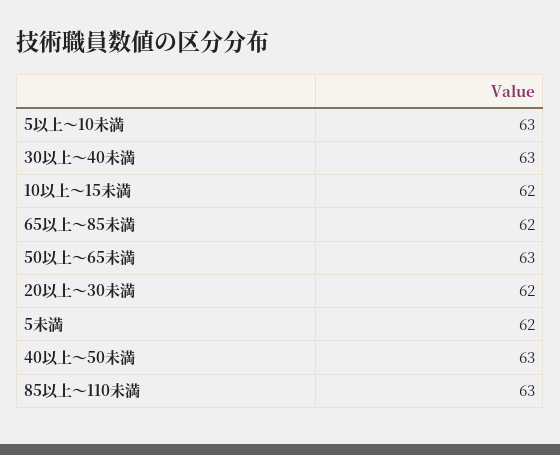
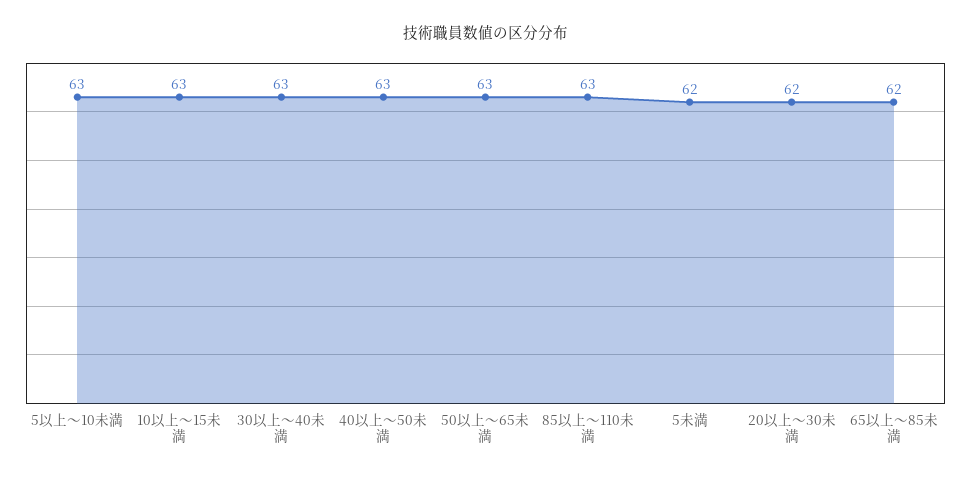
10以上～15未満: 62 -> 63

